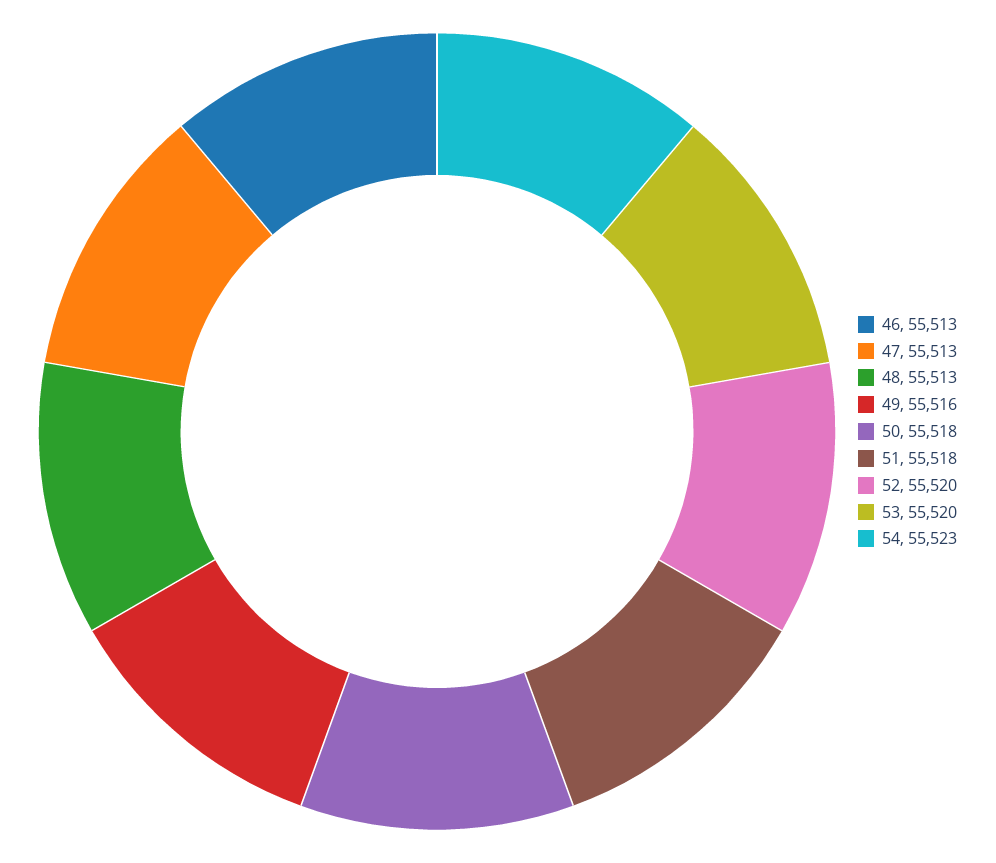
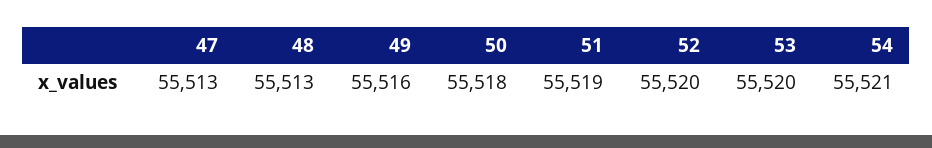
46: 55513 -> none
51: 55518 -> 55519
54: 55523 -> 55521

